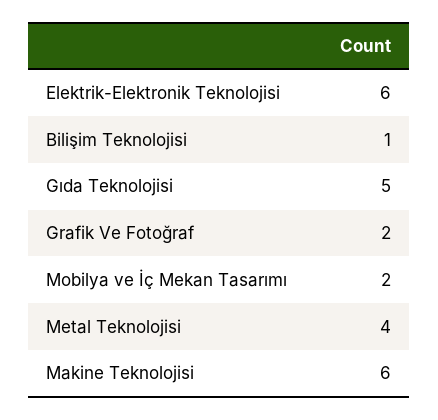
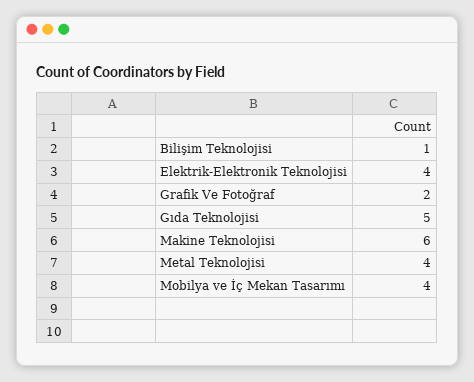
Elektrik-Elektronik Teknolojisi: 6 -> 4
Mobilya ve İç Mekan Tasarımı: 2 -> 4

